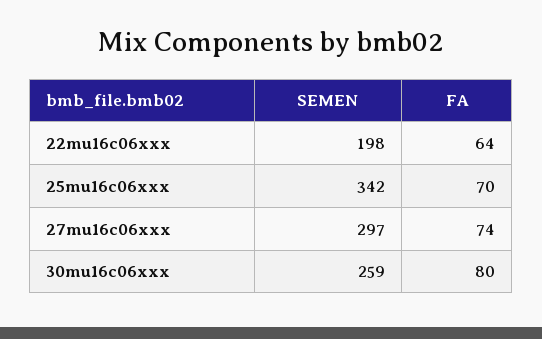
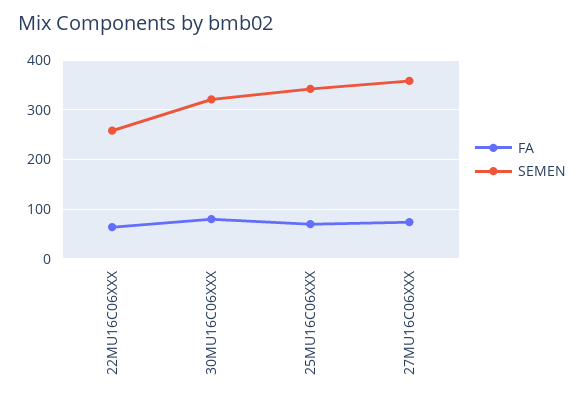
SEMEN, 22mu16c06xxx: 198 -> 260
SEMEN, 27mu16c06xxx: 297 -> 360
SEMEN, 30mu16c06xxx: 259 -> 320

